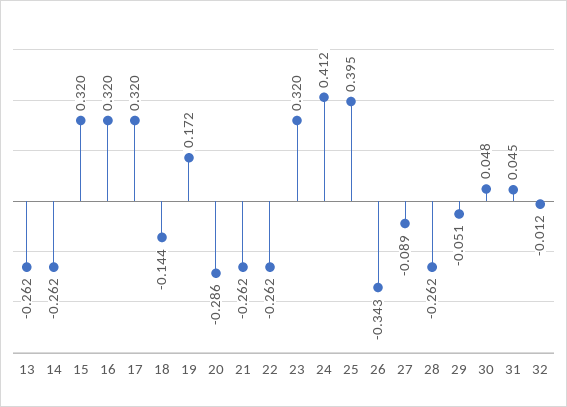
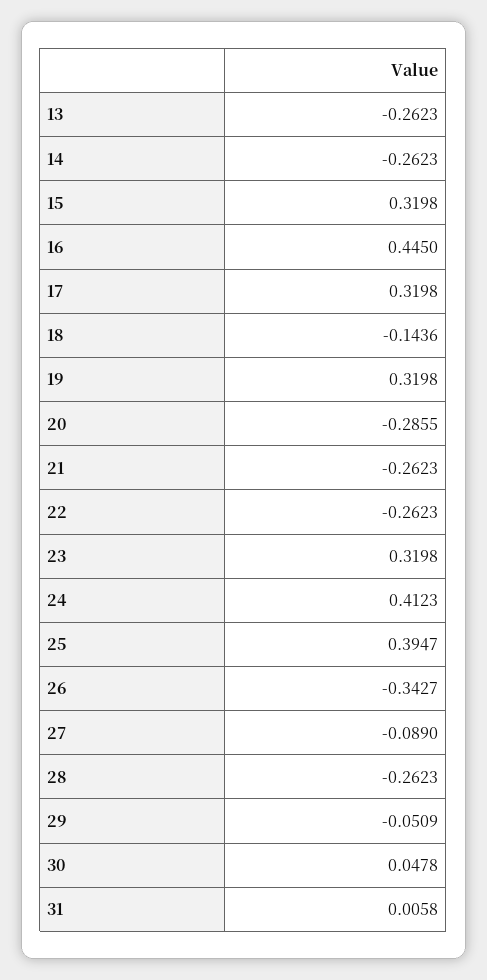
16: 0.32 -> 0.445
19: 0.172 -> 0.3198
31: 0.045 -> 0.0058
32: -0.012 -> none

